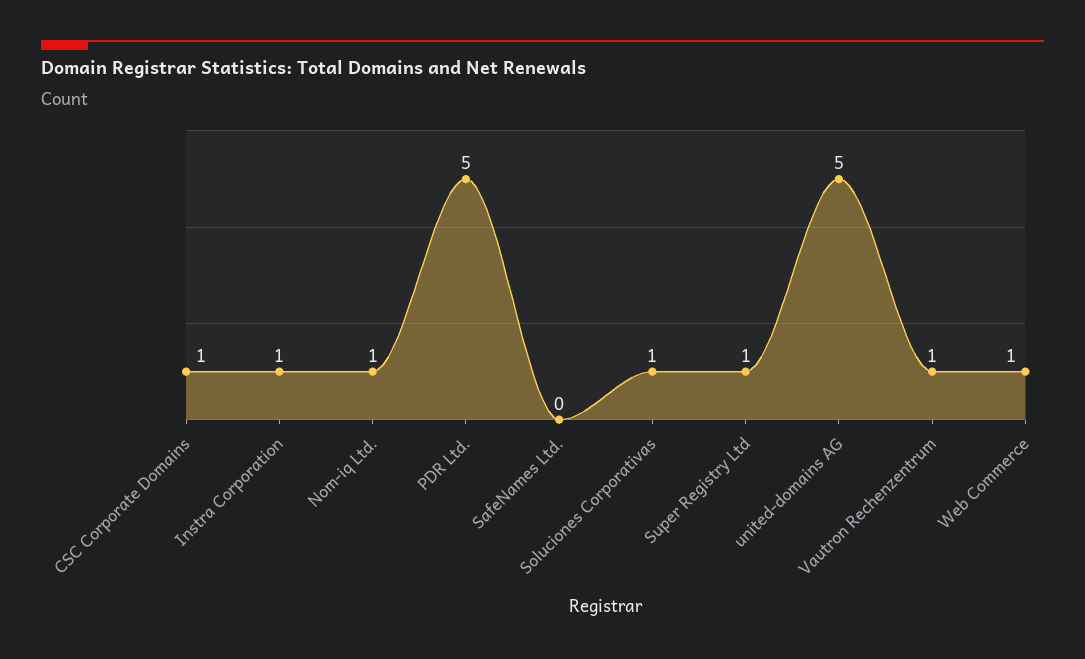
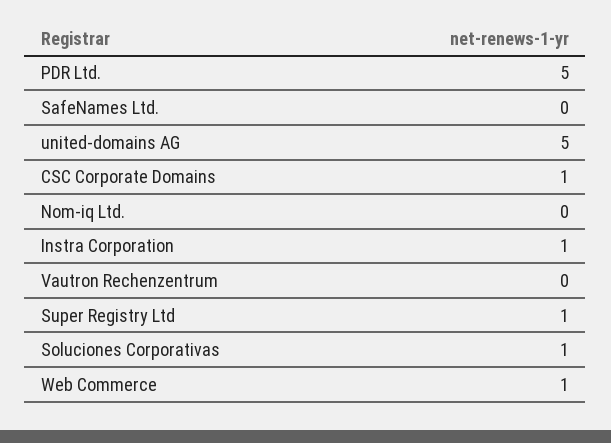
Nom-iq Ltd.: 1 -> 0
Vautron Rechenzentrum: 1 -> 0

